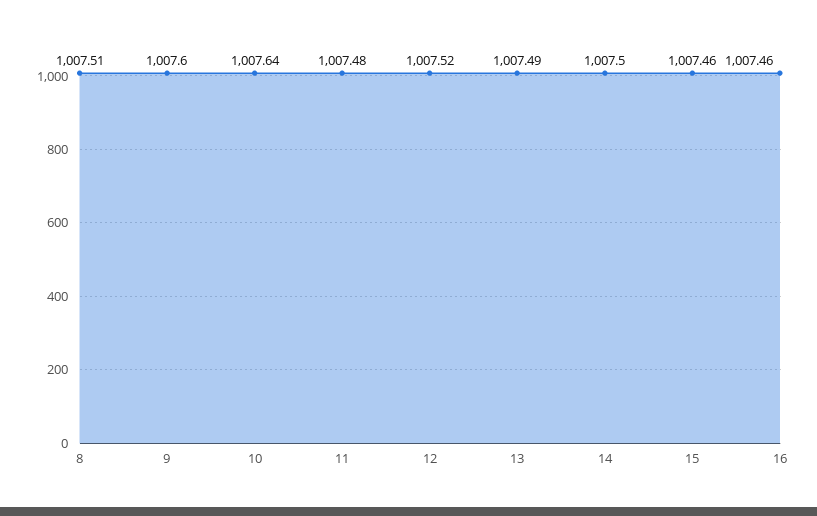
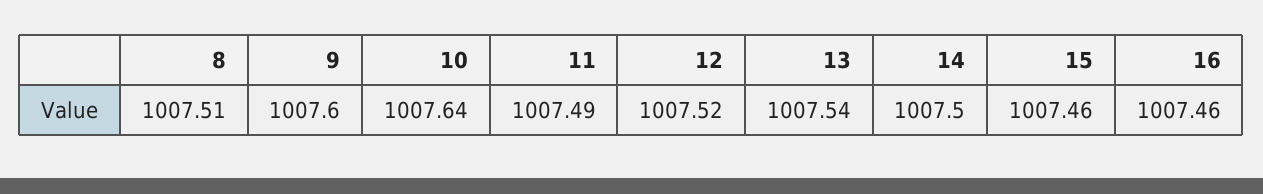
11: 1007.48 -> 1007.49
13: 1007.49 -> 1007.54

